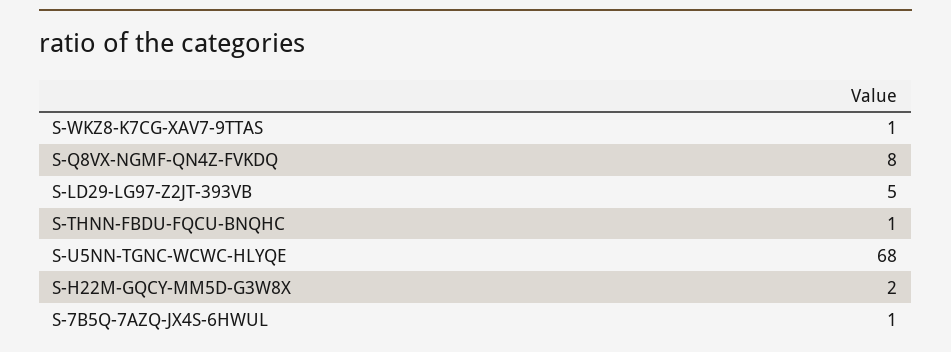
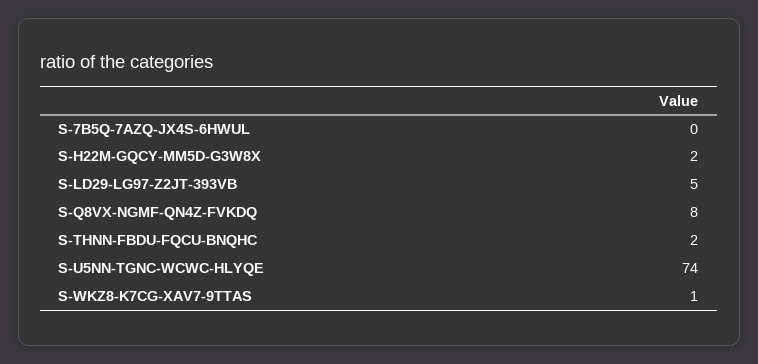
S-THNN-FBDU-FQCU-BNQHC: 1 -> 2
S-U5NN-TGNC-WCWC-HLYQE: 68 -> 74
S-7B5Q-7AZQ-JX4S-6HWUL: 1 -> 0

